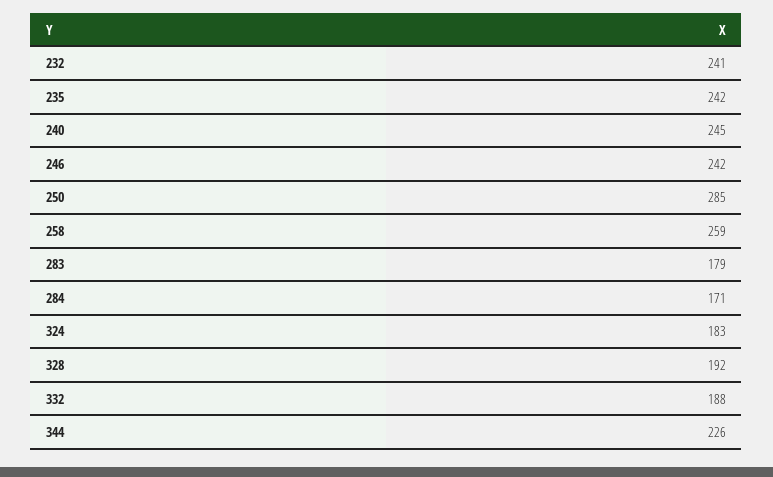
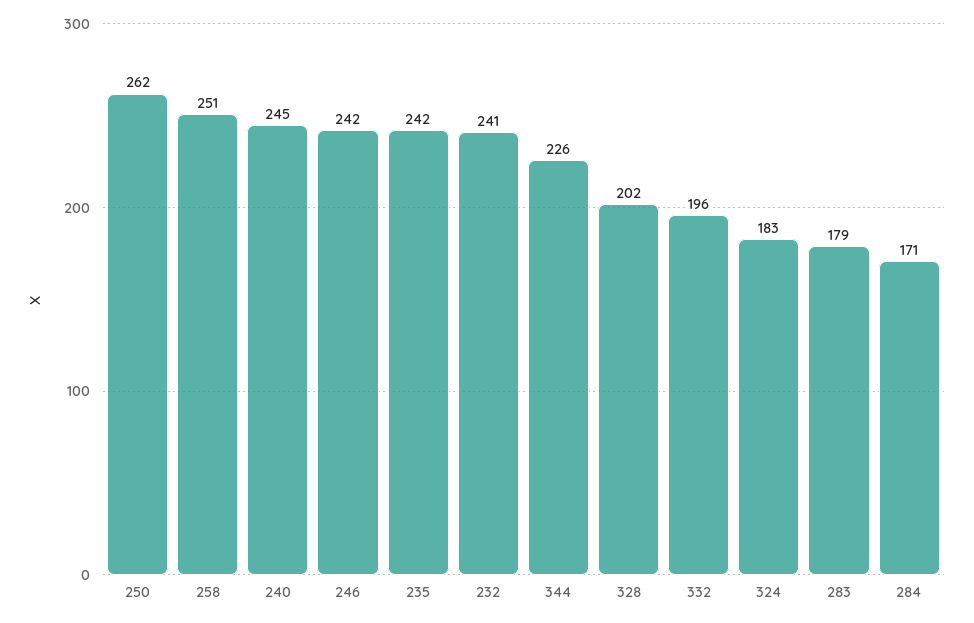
250: 285 -> 262
258: 259 -> 251
328: 192 -> 202
332: 188 -> 196

